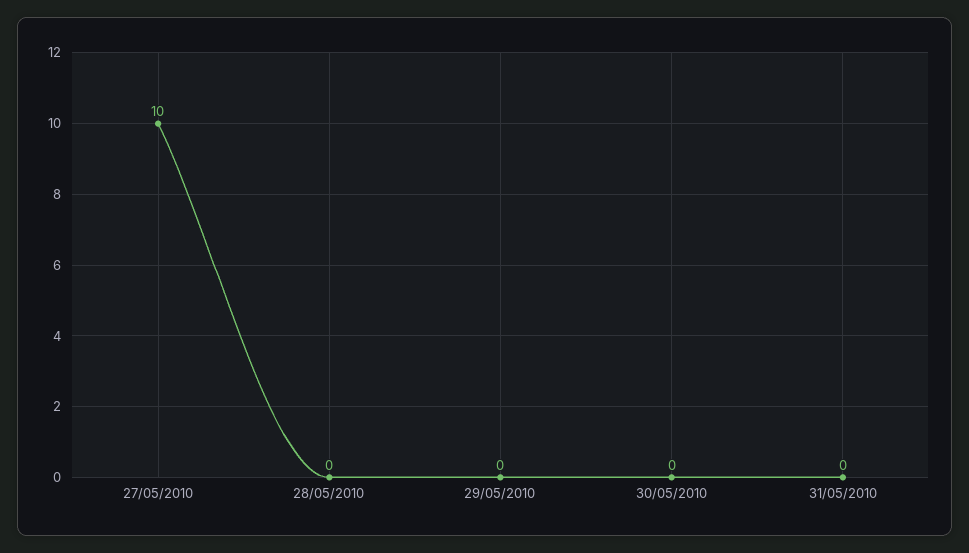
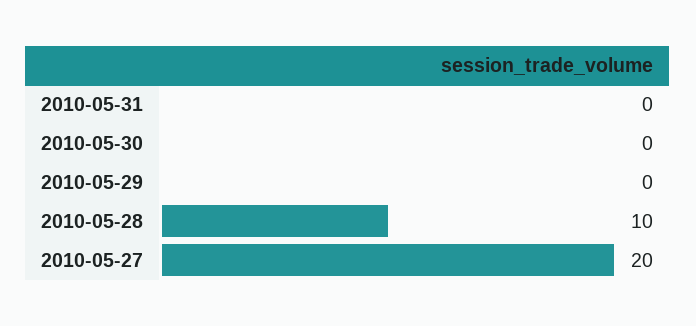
27/05/2010: 10 -> 20
28/05/2010: 0 -> 10

